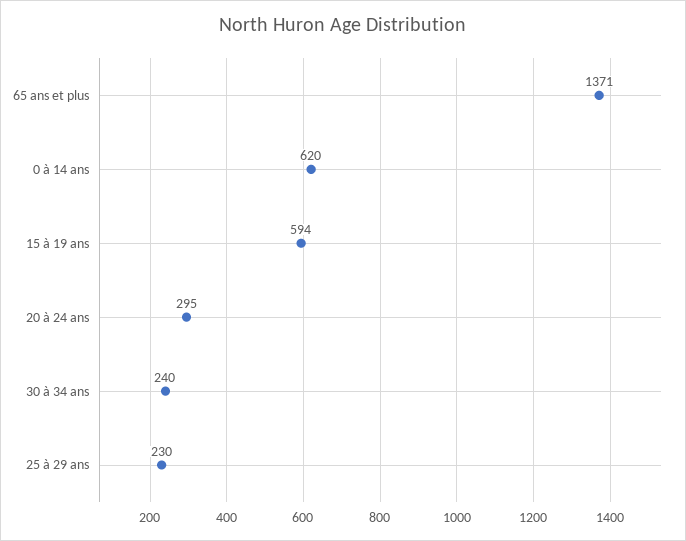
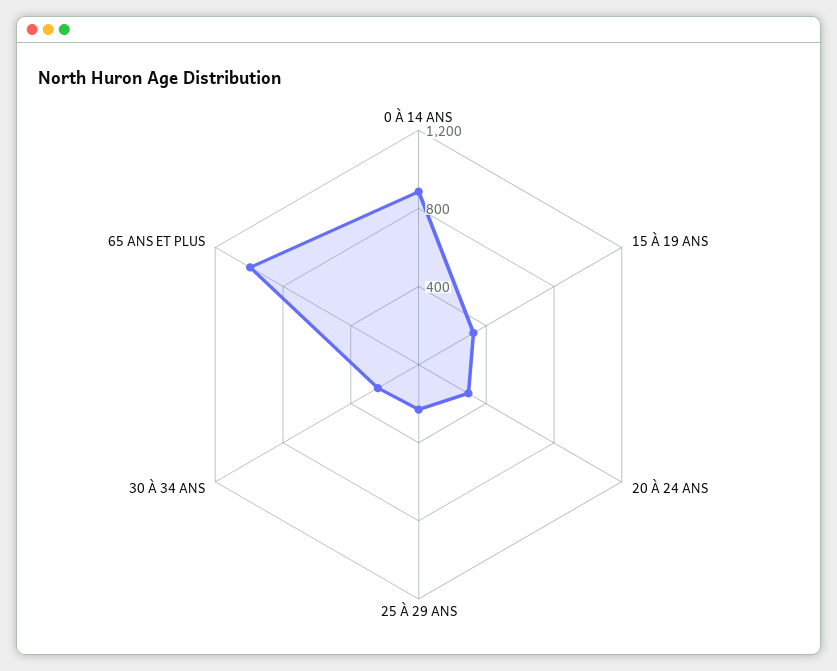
65 ans et plus: 1371 -> 1000
0 à 14 ans: 620 -> 900
15 à 19 ans: 594 -> 300

